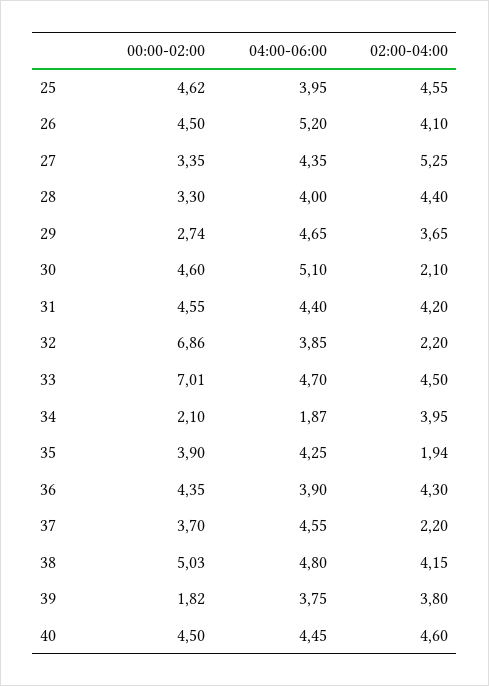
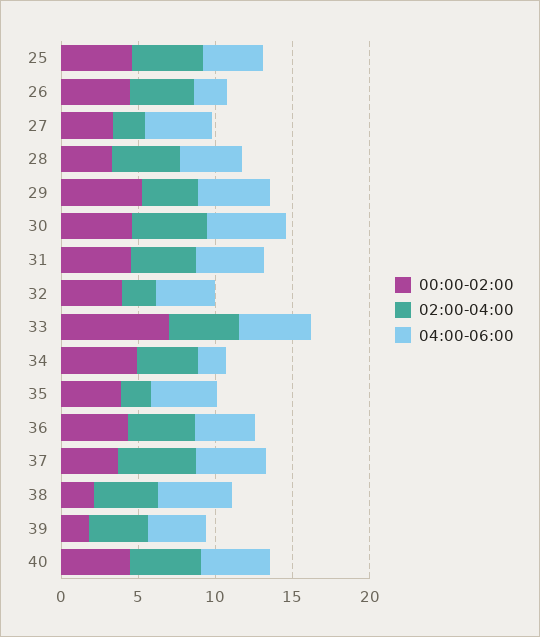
04:00-06:00, 26: 5.2 -> 2
02:00-04:00, 27: 5.25 -> 2
00:00-02:00, 29: 2.74 -> 5
02:00-04:00, 30: 2.1 -> 5
00:00-02:00, 32: 6.86 -> 4
00:00-02:00, 34: 2.1 -> 5
02:00-04:00, 37: 2.2 -> 5
00:00-02:00, 38: 5.03 -> 2

